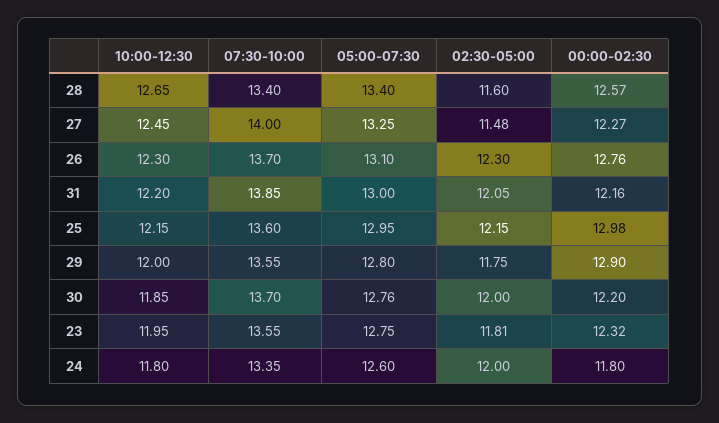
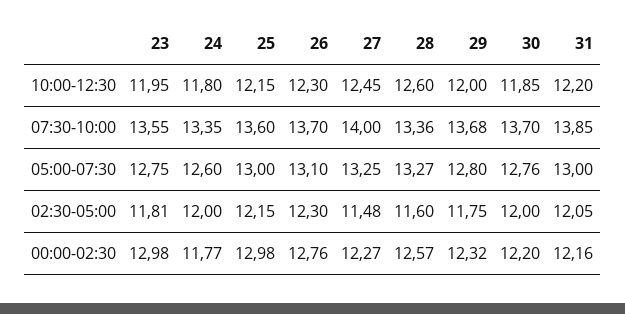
10:00-12:30, 28: 12.65 -> 12.6
07:30-10:00, 28: 13.4 -> 13.36
05:00-07:30, 28: 13.4 -> 13.27
05:00-07:30, 25: 12.95 -> 13
07:30-10:00, 29: 13.55 -> 13.68
00:00-02:30, 29: 12.9 -> 12.32
00:00-02:30, 23: 12.32 -> 12.98
00:00-02:30, 24: 11.8 -> 11.77

